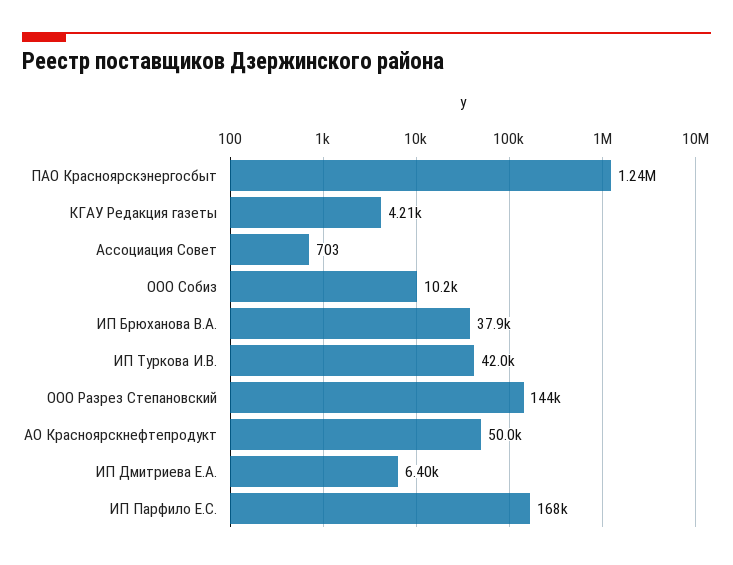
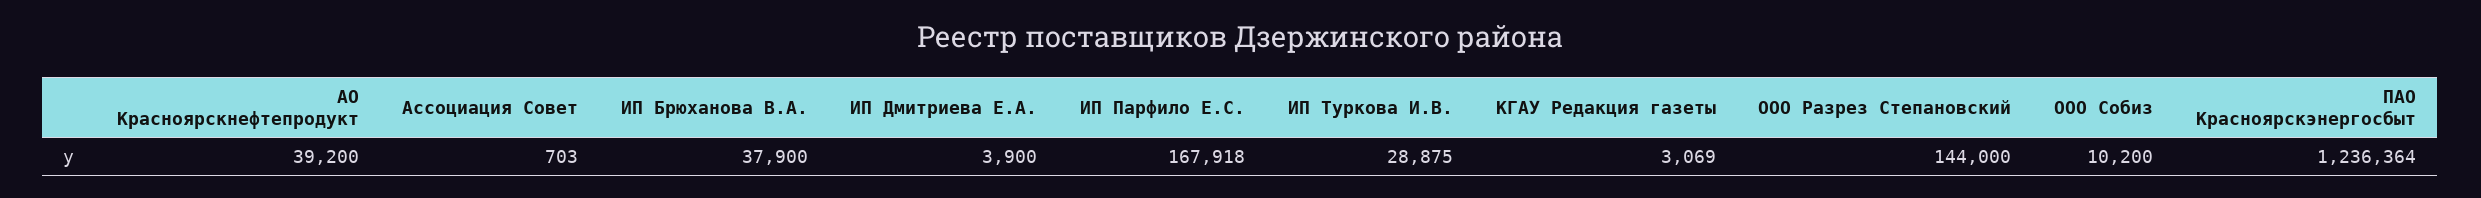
КГАУ Редакция газеты: 4210 -> 3069
ИП Туркова И.В.: 42000 -> 28875
АО Красноярскнефтепродукт: 50000 -> 39200
ИП Дмитриева Е.А.: 6400 -> 3900

